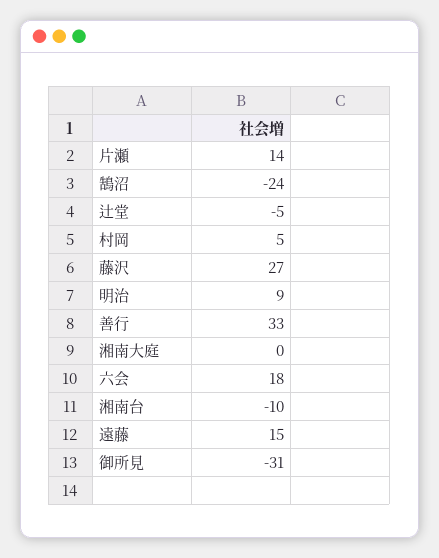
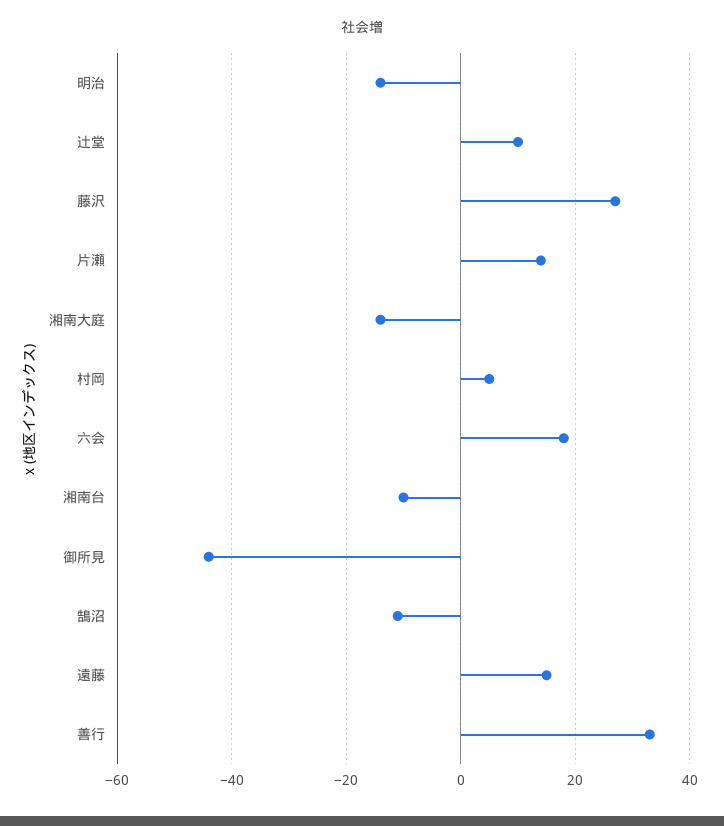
鵠沼: -24 -> -10
辻堂: -5 -> 10
明治: 9 -> -15
湘南大庭: 0 -> -15
御所見: -31 -> -45

